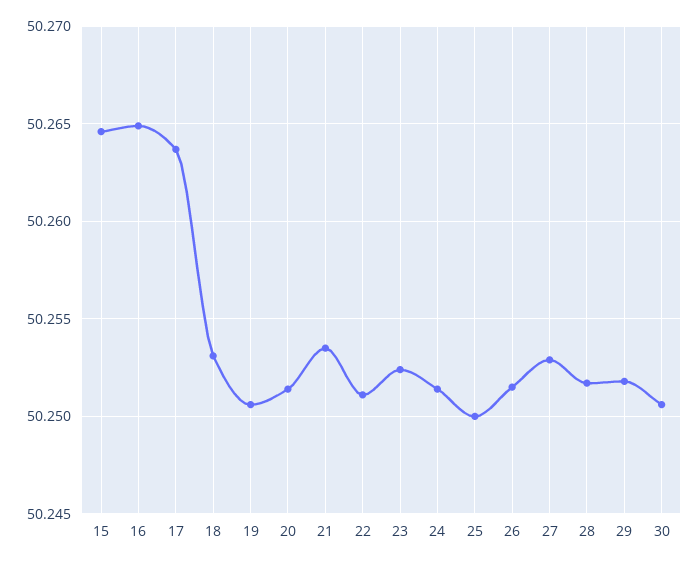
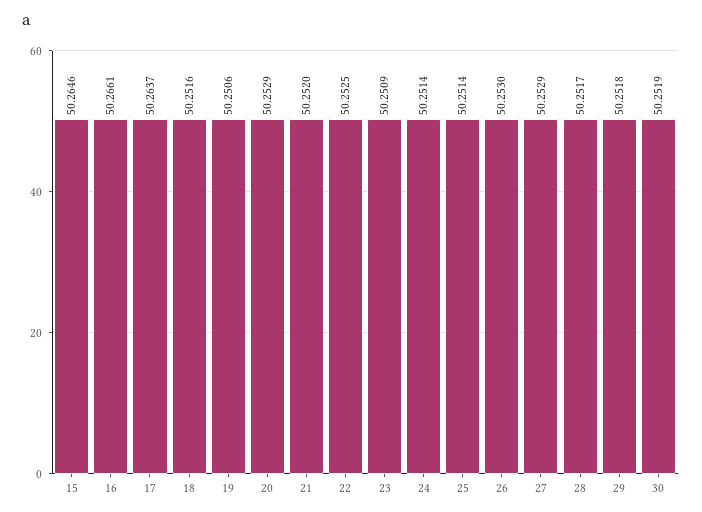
16: 50.265 -> 50.2661
18: 50.253 -> 50.2516
20: 50.2515 -> 50.2529
21: 50.2535 -> 50.252
22: 50.251 -> 50.2525
23: 50.2525 -> 50.2509
25: 50.25 -> 50.2514
26: 50.2515 -> 50.253
30: 50.2505 -> 50.2519

